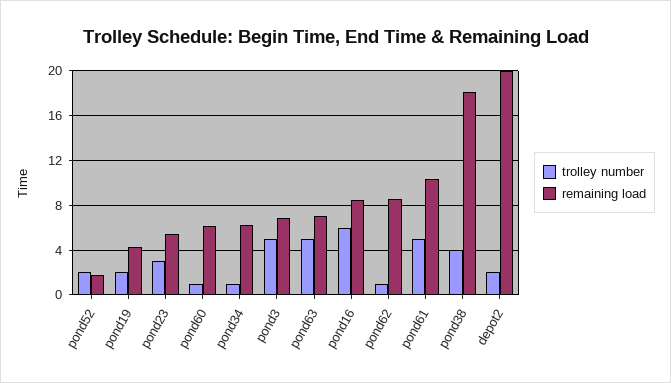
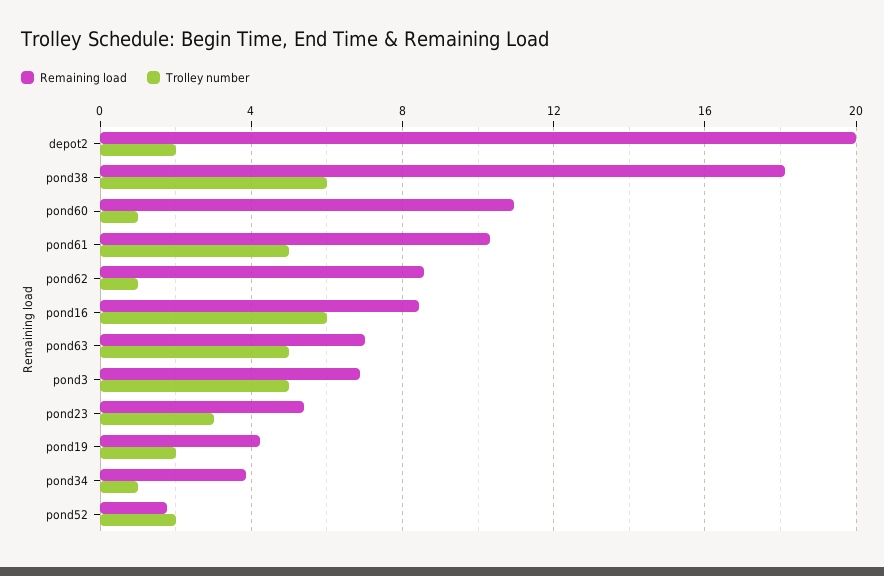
remaining load, pond60: 6 -> 11
remaining load, pond34: 6 -> 4
trolley number, pond38: 4 -> 6

